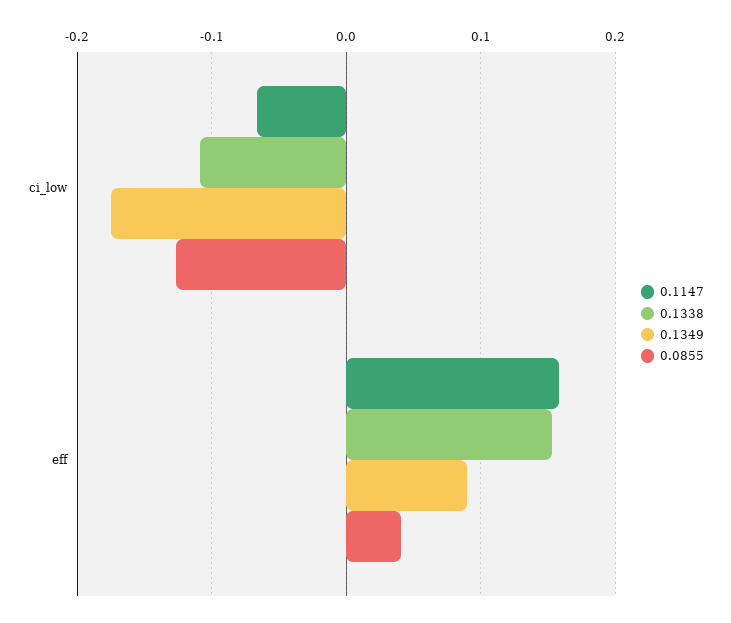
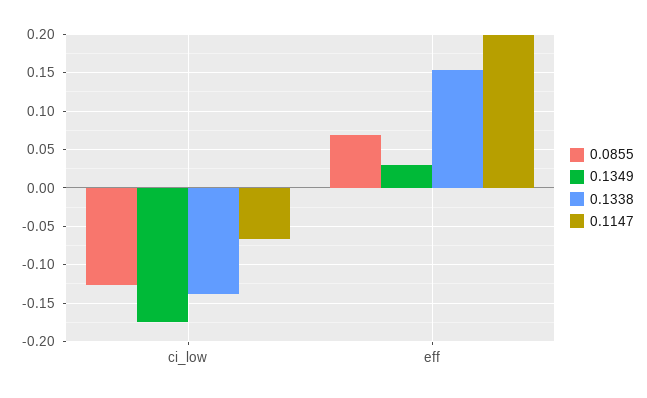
0.1338, ci_low: -0.11 -> -0.14
0.1147, eff: 0.16 -> 0.2
0.1349, eff: 0.09 -> 0.03
0.0855, eff: 0.04 -> 0.07

